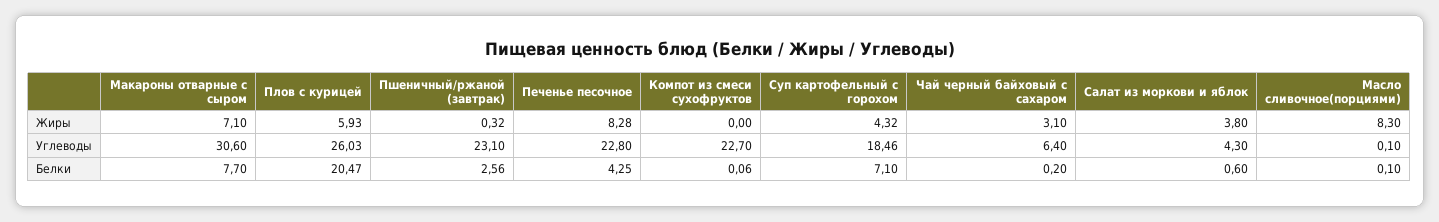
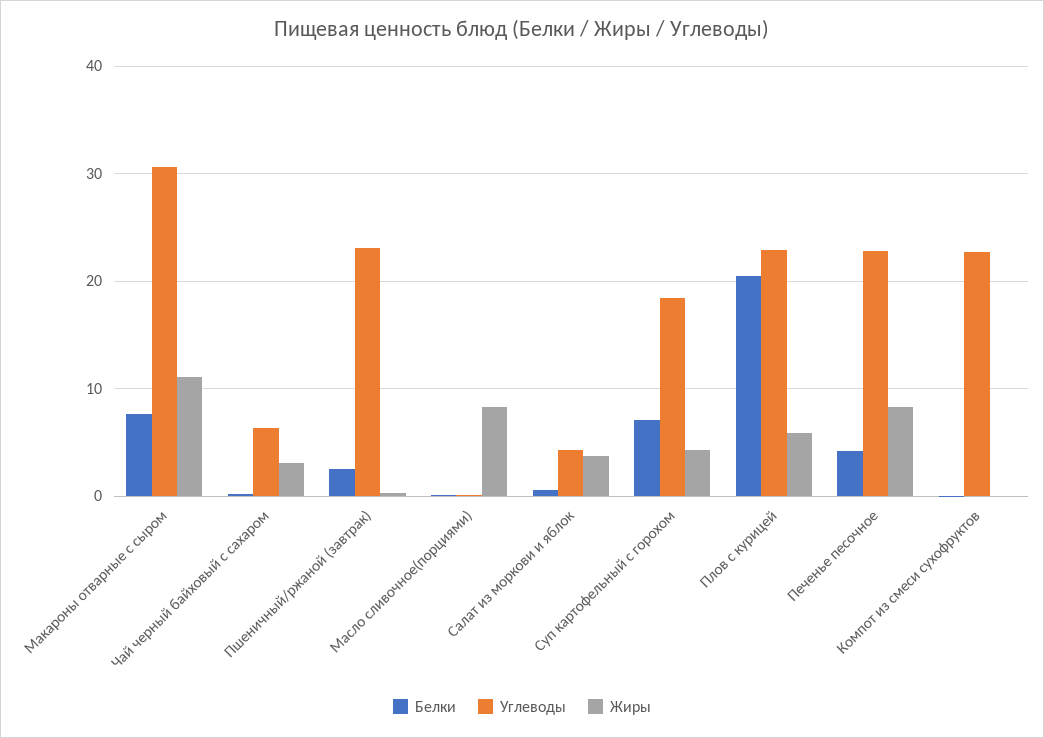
Жиры, Макароны отварные с сыром: 7.1 -> 11
Углеводы, Плов с курицей: 26.03 -> 23

